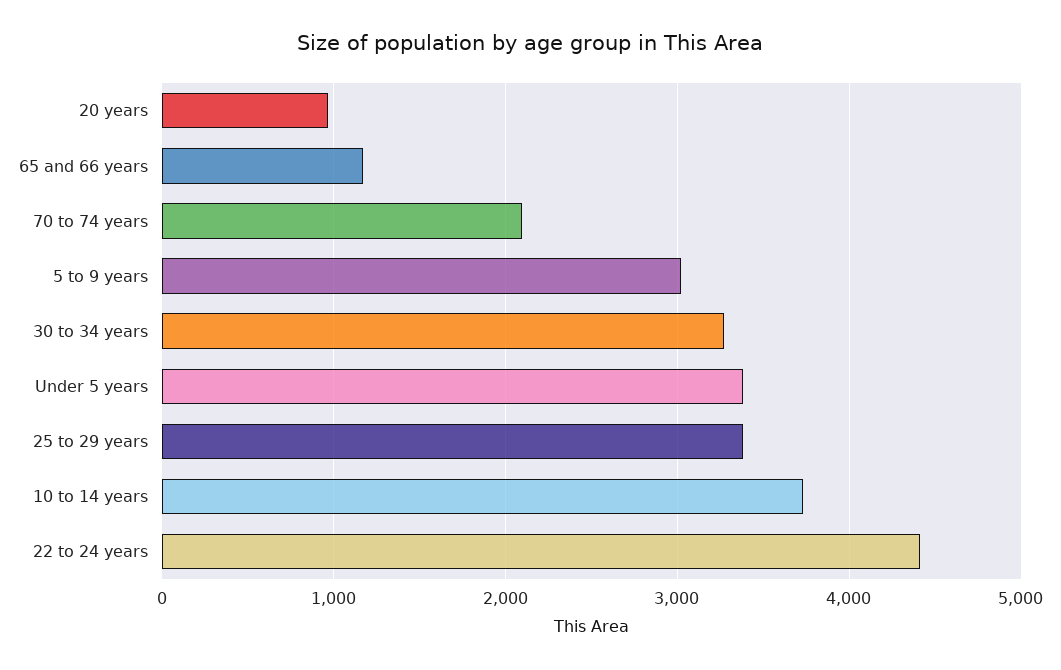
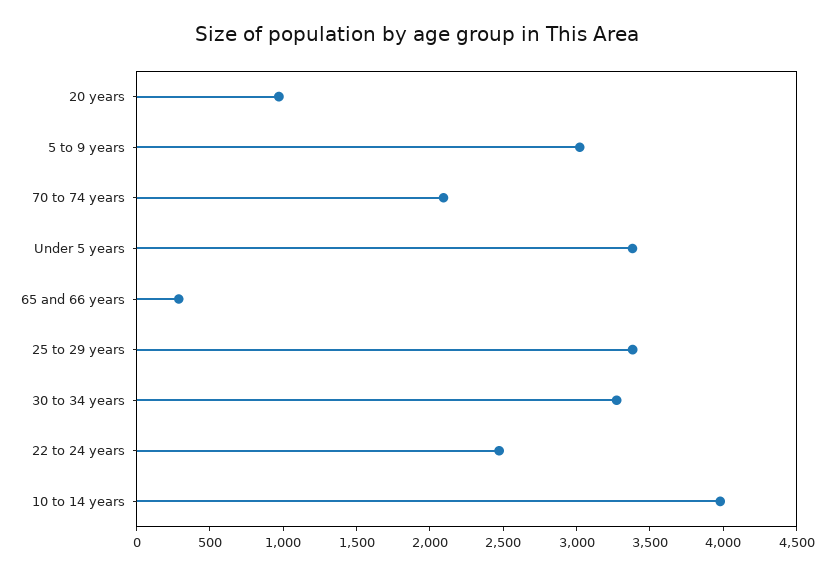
65 and 66 years: 1200 -> 300
10 to 14 years: 3700 -> 4000
22 to 24 years: 4400 -> 2500

